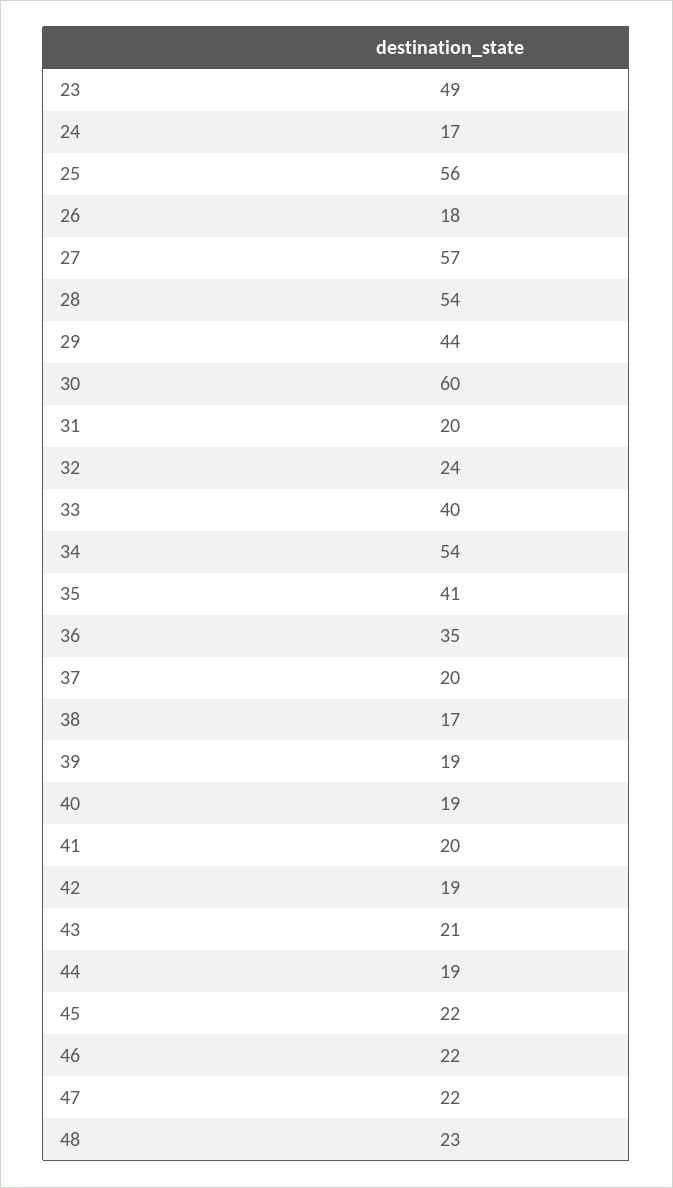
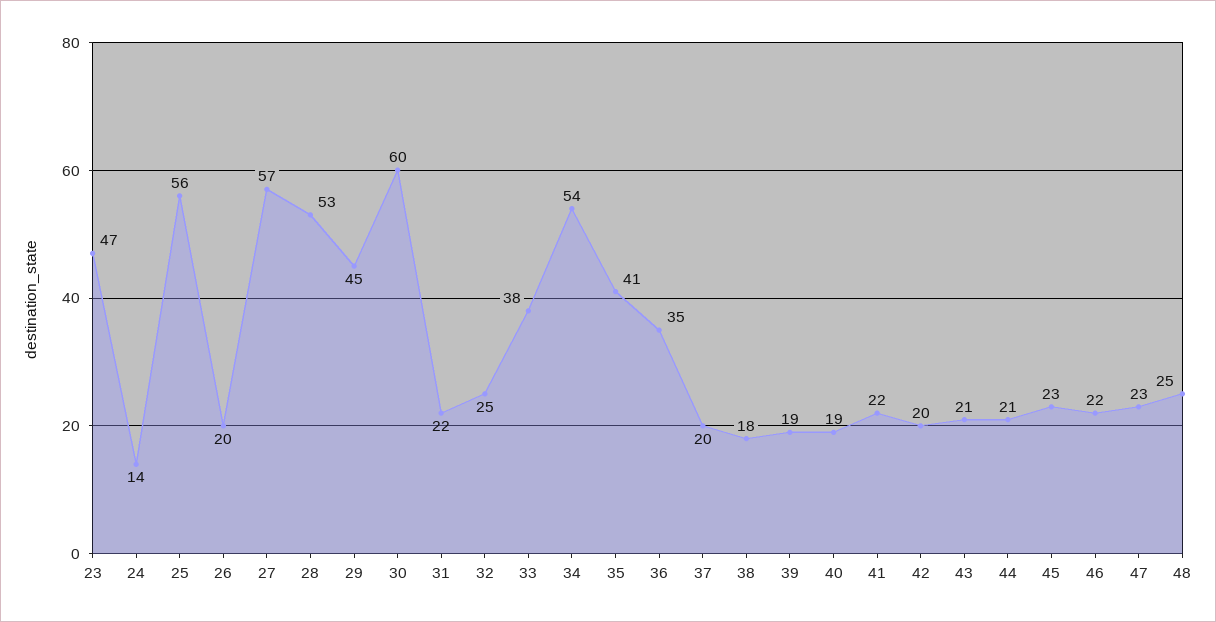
23: 49 -> 47
24: 17 -> 14
26: 18 -> 20
28: 54 -> 53
29: 44 -> 45
31: 20 -> 22
32: 24 -> 25
33: 40 -> 38
38: 17 -> 18
41: 20 -> 22
42: 19 -> 20
44: 19 -> 21
45: 22 -> 23
47: 22 -> 23
48: 23 -> 25

